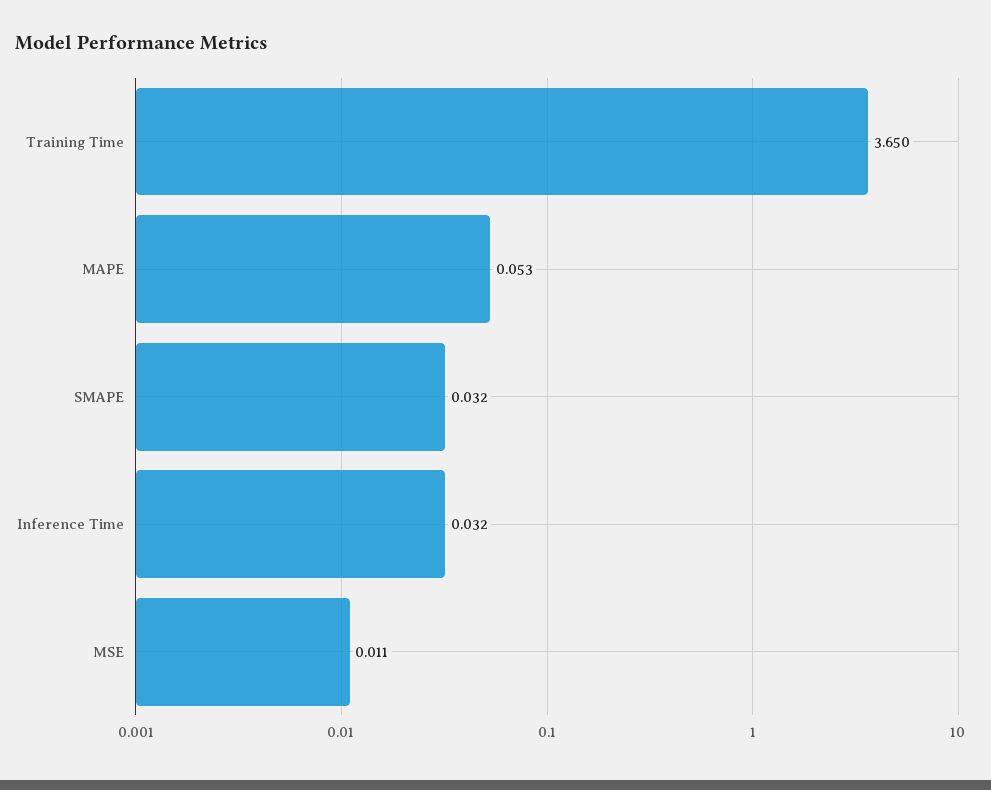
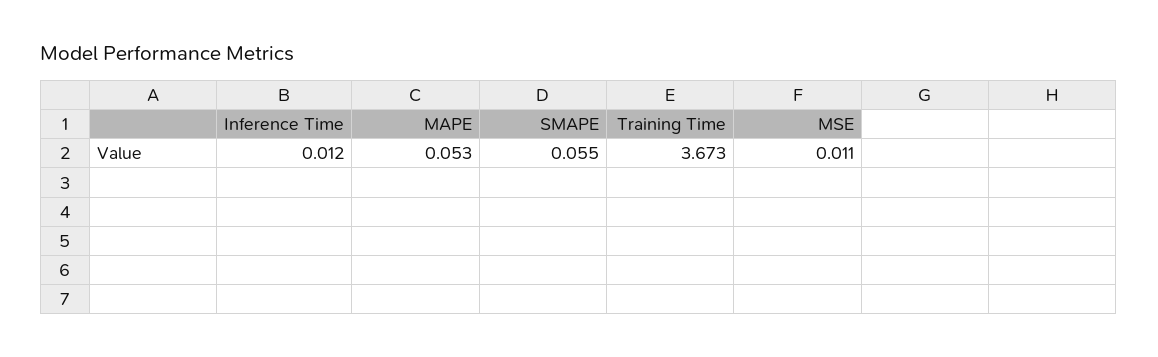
Training Time: 3.65 -> 3.673
SMAPE: 0.032 -> 0.055
Inference Time: 0.032 -> 0.012

